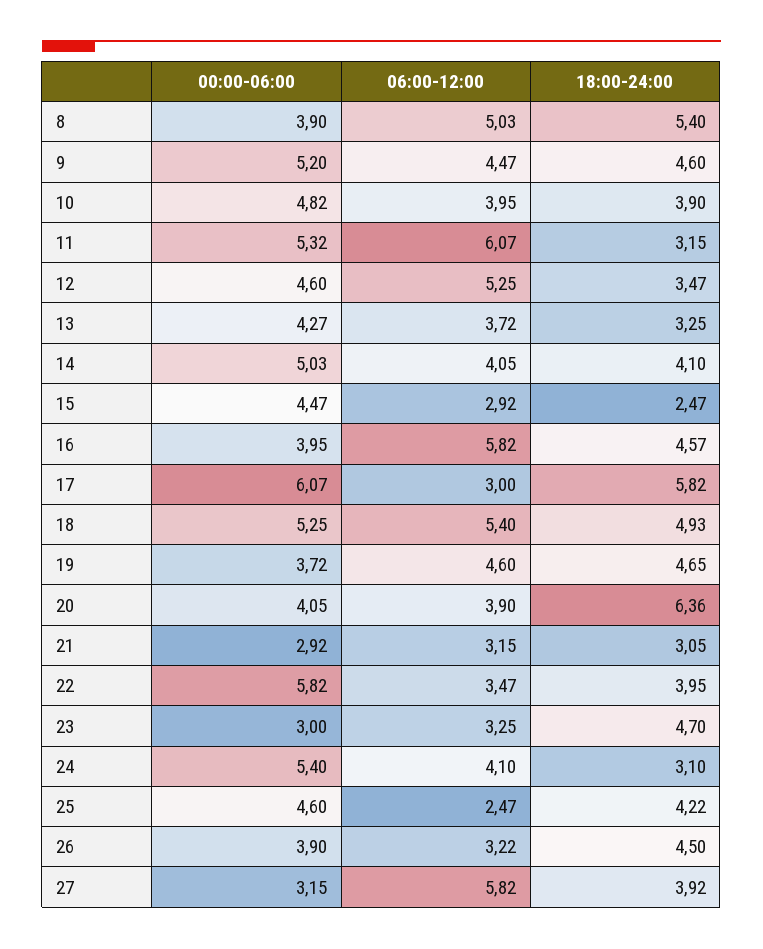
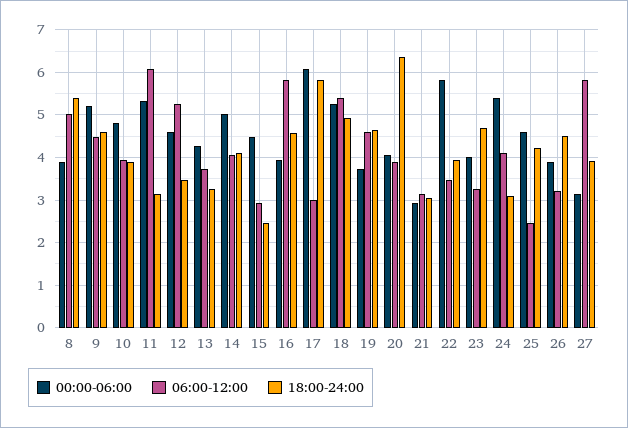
00:00-06:00, 23: 3 -> 4

